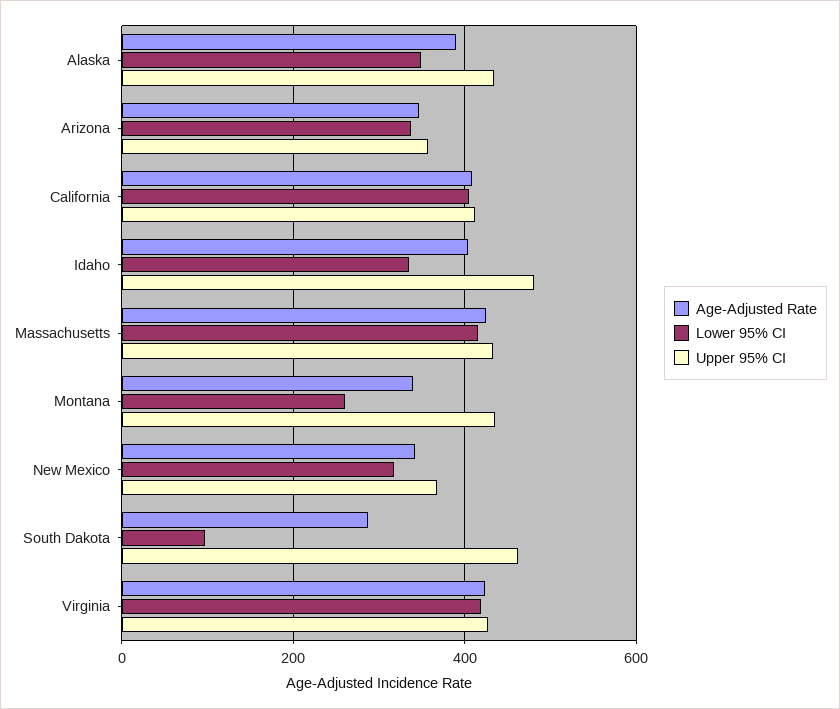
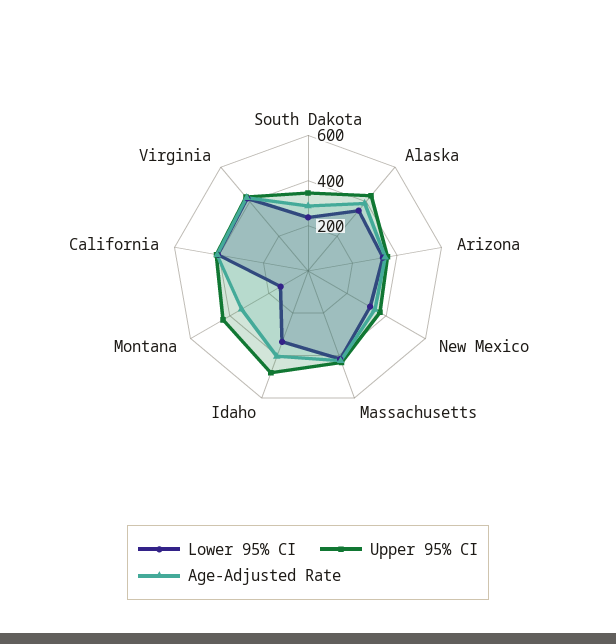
Lower 95% CI, Montana: 260 -> 150
Lower 95% CI, South Dakota: 100 -> 250
Upper 95% CI, South Dakota: 460 -> 350

